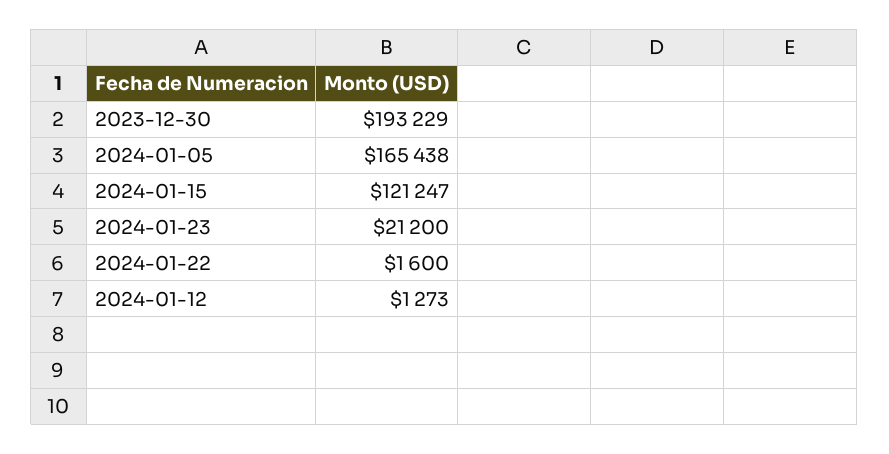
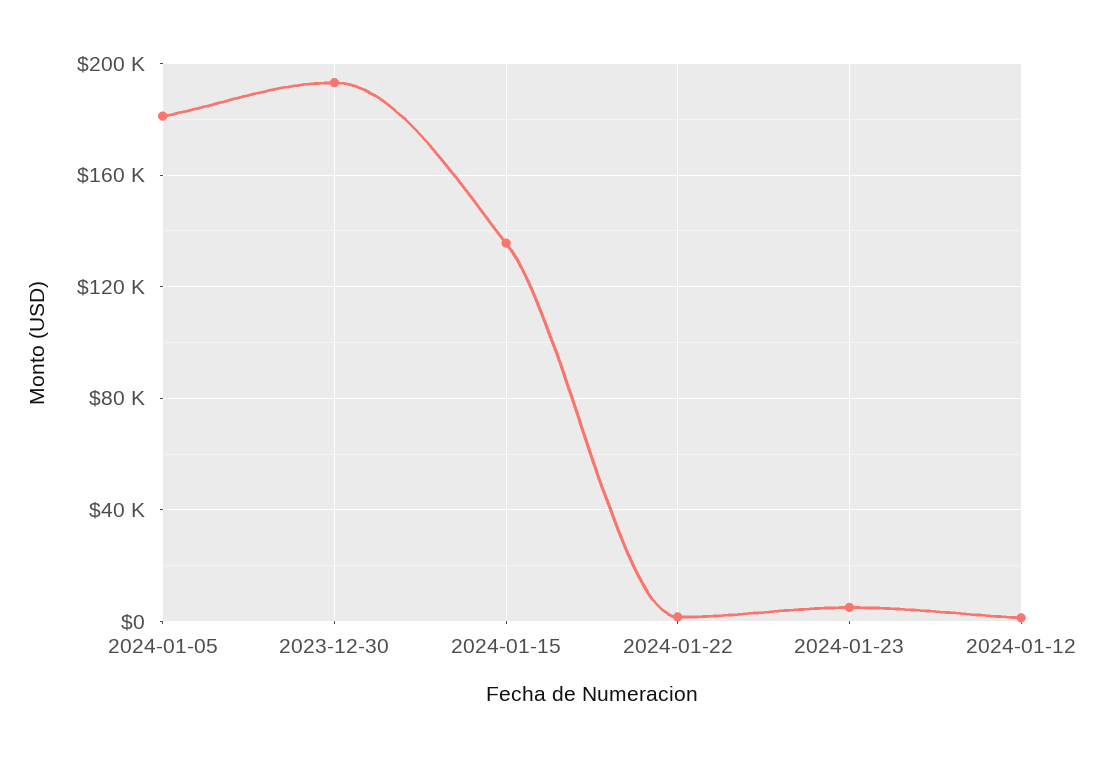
2024-01-05: 165438 -> 180000
2024-01-15: 121247 -> 135000
2024-01-23: 21200 -> 5000

